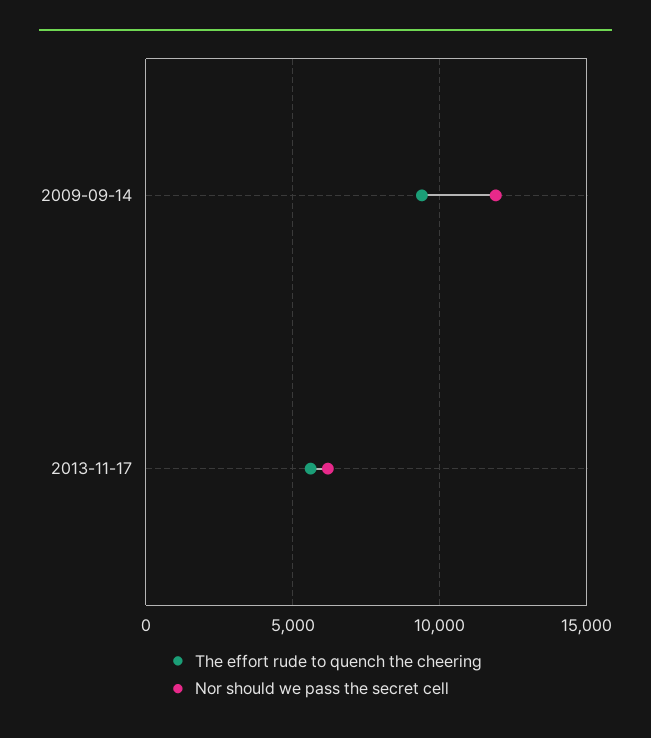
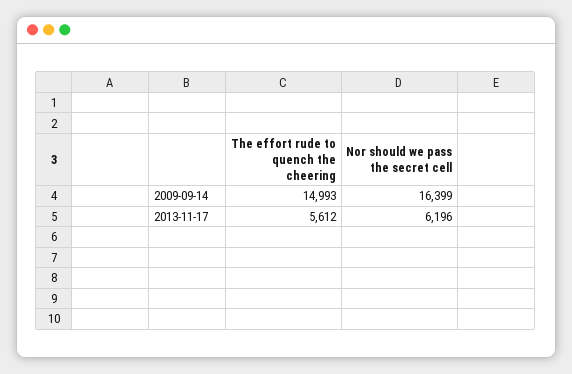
The effort rude to quench the cheering, 2009-09-14: 9500 -> 14993
Nor should we pass the secret cell, 2009-09-14: 12000 -> 16399

